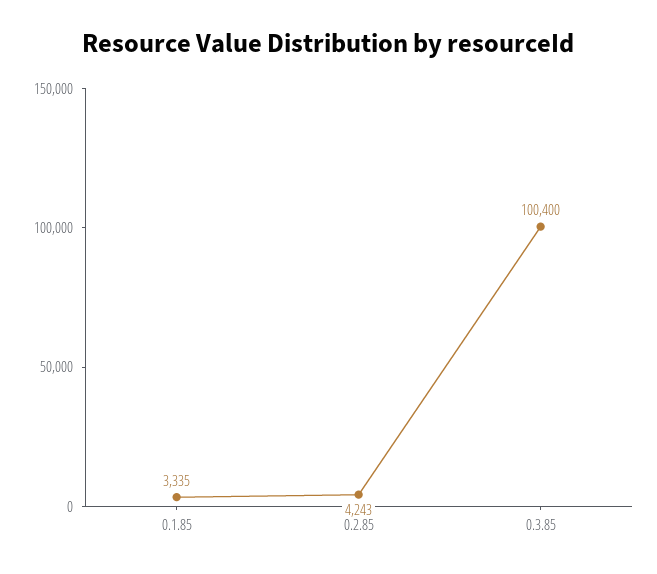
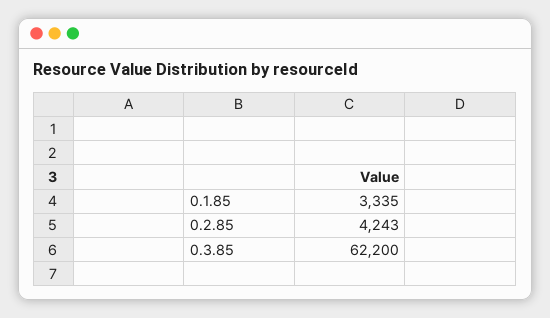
0.3.85: 100400 -> 62200

